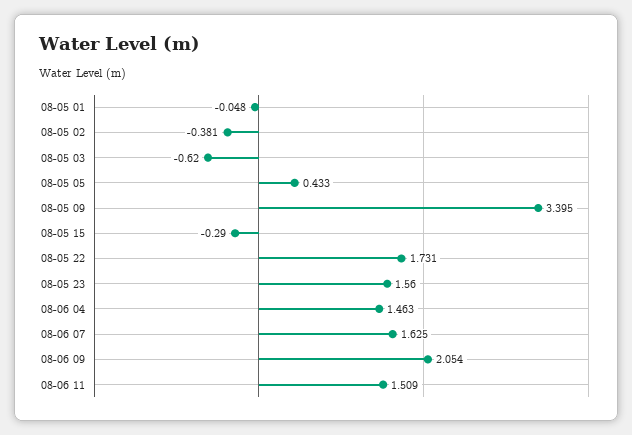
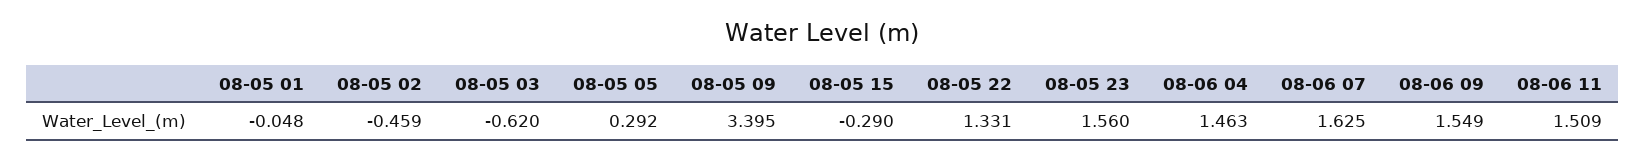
08-05 02: -0.381 -> -0.459
08-05 05: 0.433 -> 0.292
08-05 22: 1.731 -> 1.331
08-06 09: 2.054 -> 1.549

